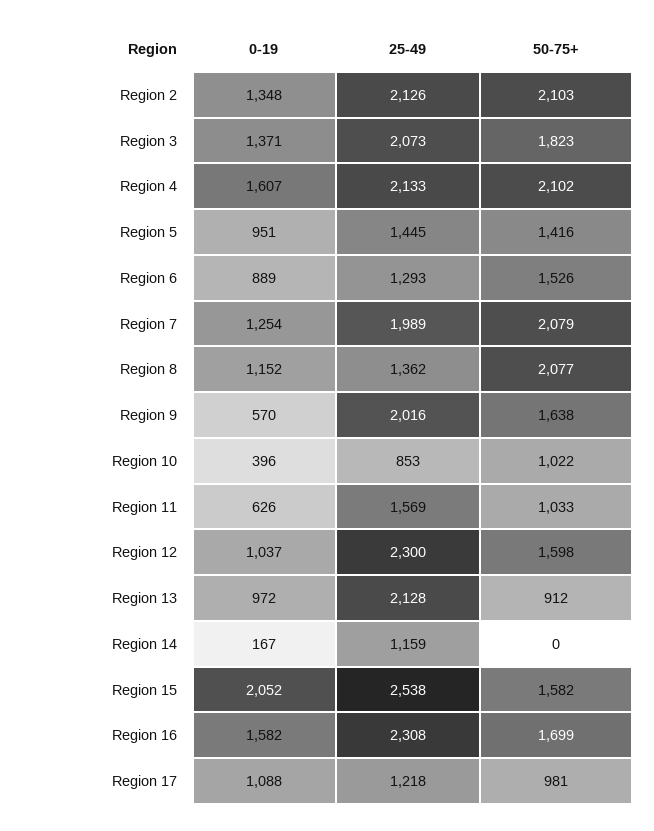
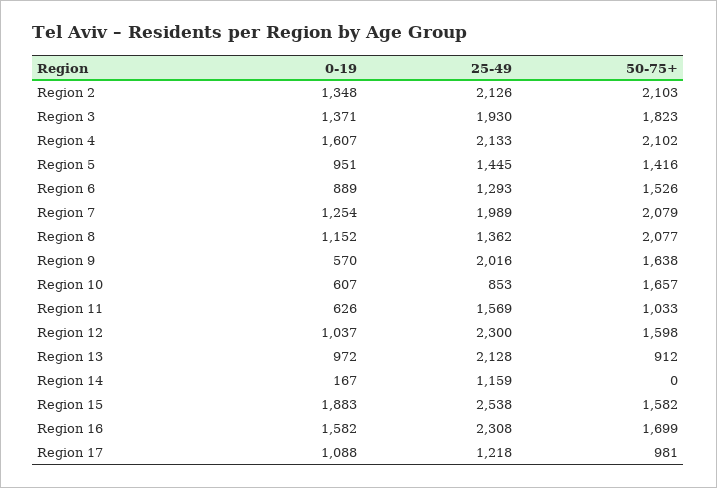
25-49, Region 3: 2073 -> 1930
0-19, Region 10: 396 -> 607
50-75+, Region 10: 1022 -> 1657
0-19, Region 15: 2052 -> 1883

